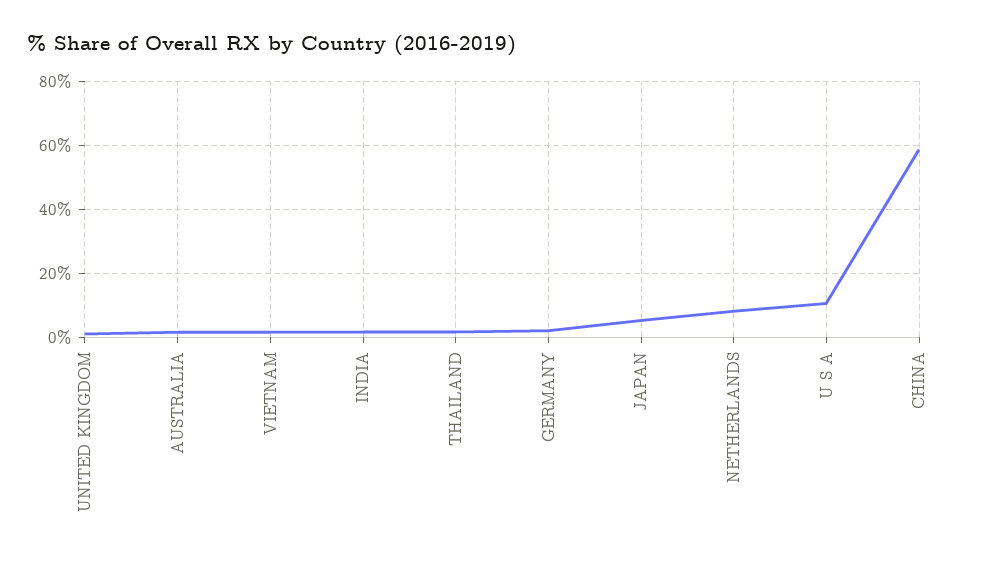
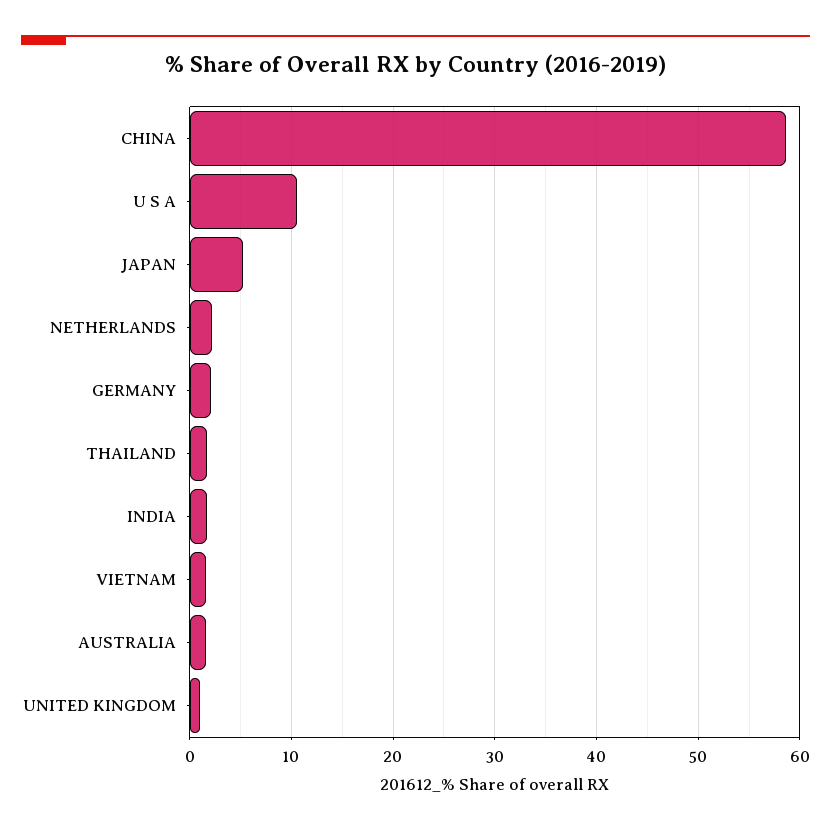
NETHERLANDS: 8 -> 2

